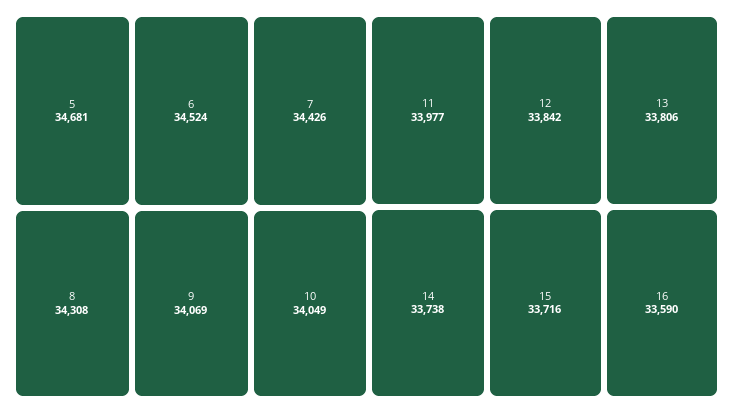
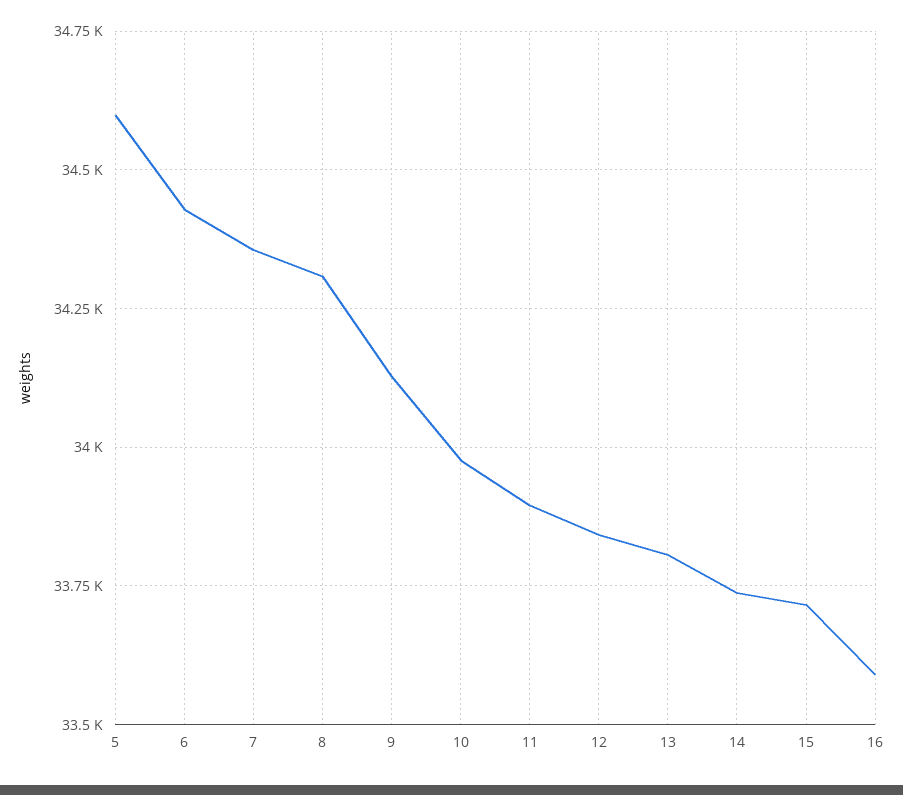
5: 34681 -> 34600
6: 34524 -> 34425
7: 34426 -> 34350
9: 34069 -> 34125
10: 34049 -> 33975
11: 33977 -> 33900

